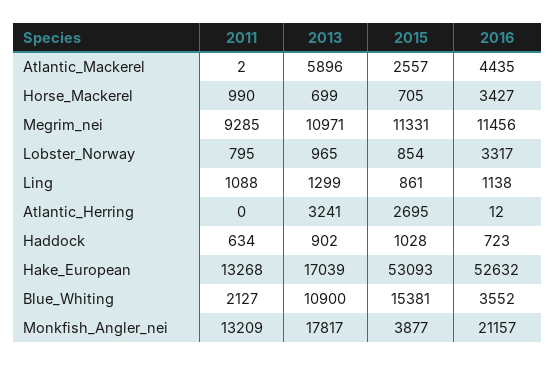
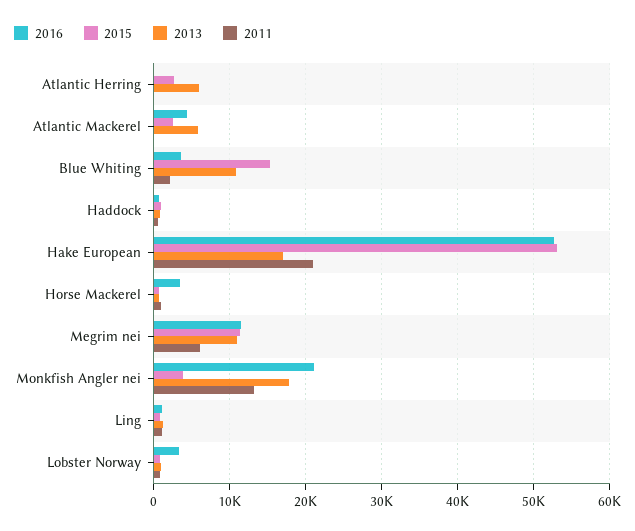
2011, Megrim_nei: 9285 -> 6000
2013, Atlantic_Herring: 3241 -> 6000
2011, Hake_European: 13268 -> 21000

